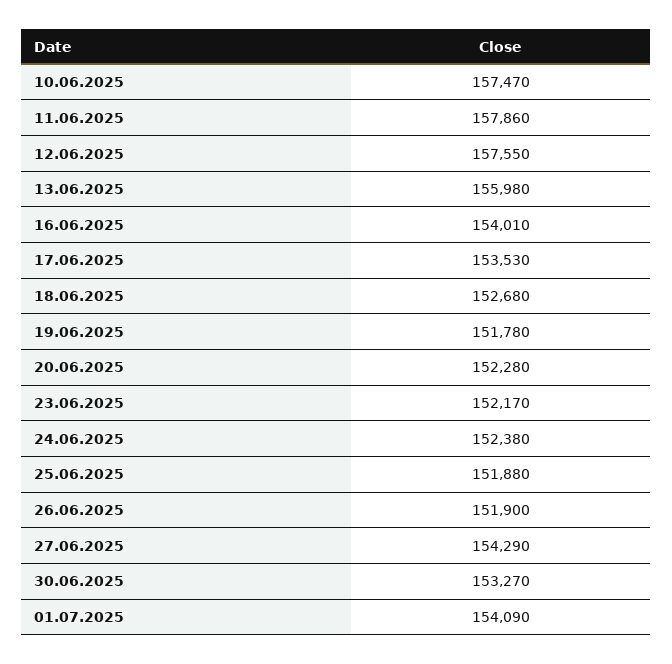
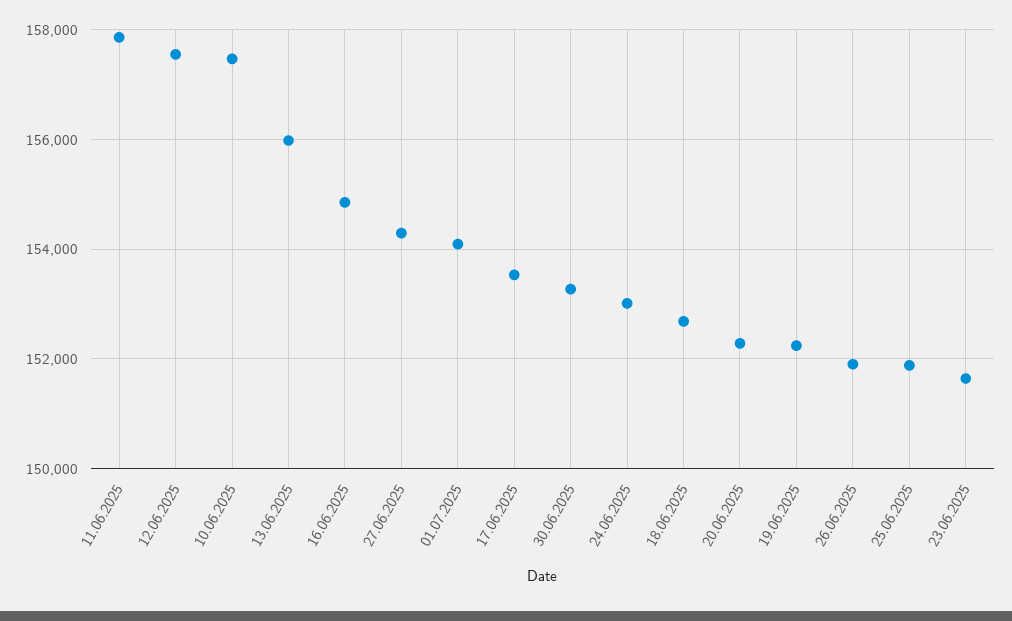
16.06.2025: 154010 -> 154800
19.06.2025: 151780 -> 152200
23.06.2025: 152170 -> 151600
24.06.2025: 152380 -> 153000

